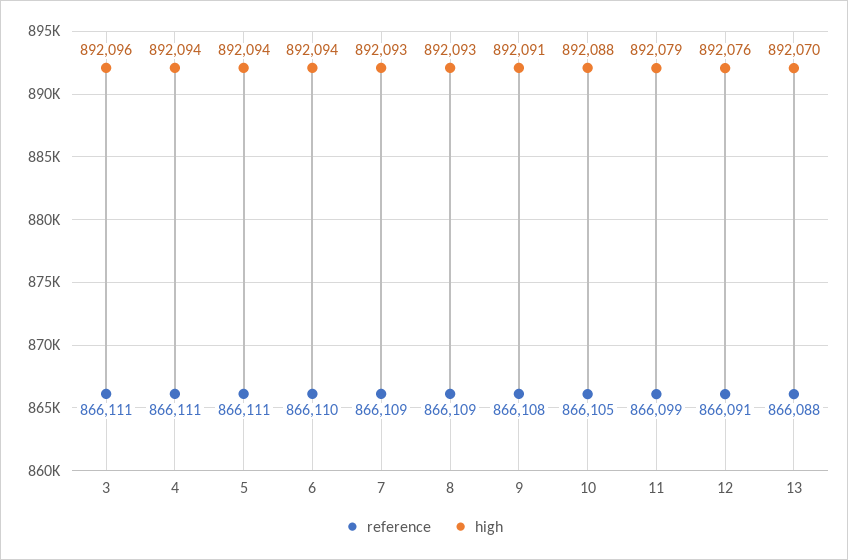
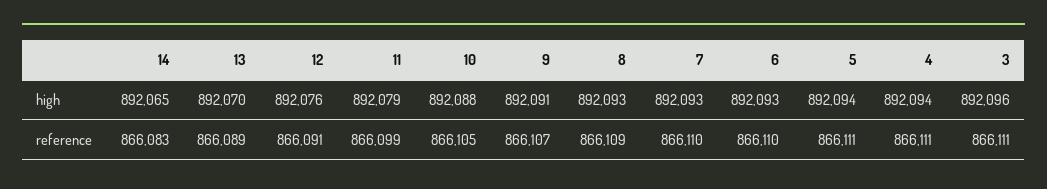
high, 6: 892094 -> 892093
reference, 7: 866109 -> 866110
reference, 9: 866108 -> 866107
reference, 13: 866088 -> 866089
high, 14: none -> 892065
reference, 14: none -> 866083

